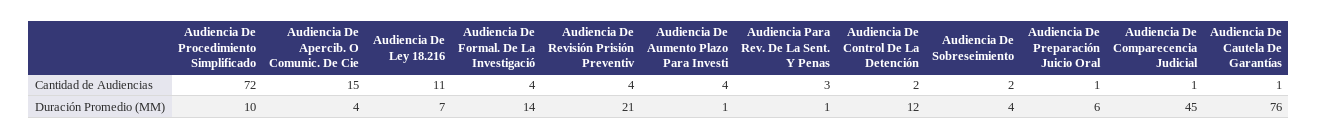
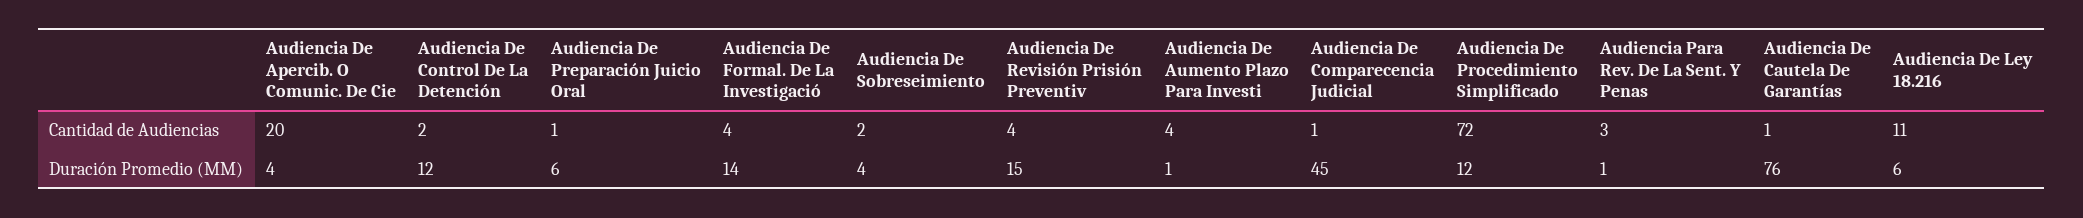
Audiencia De Apercib. O Comunic. De Cie, Cantidad de Audiencias: 15 -> 20
Audiencia De Procedimiento Simplificado, Duración Promedio (MM): 10 -> 12
Audiencia De Ley 18.216, Duración Promedio (MM): 7 -> 6
Audiencia De Revisión Prisión Preventiv, Duración Promedio (MM): 21 -> 15

